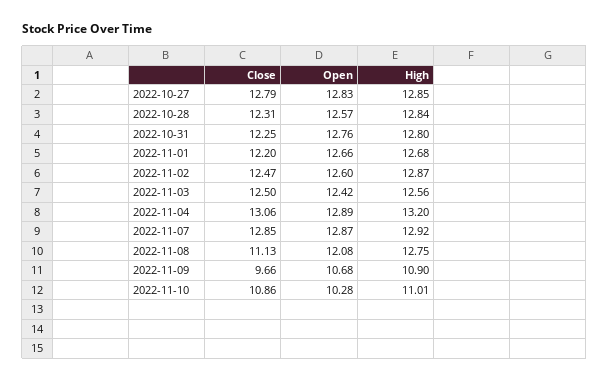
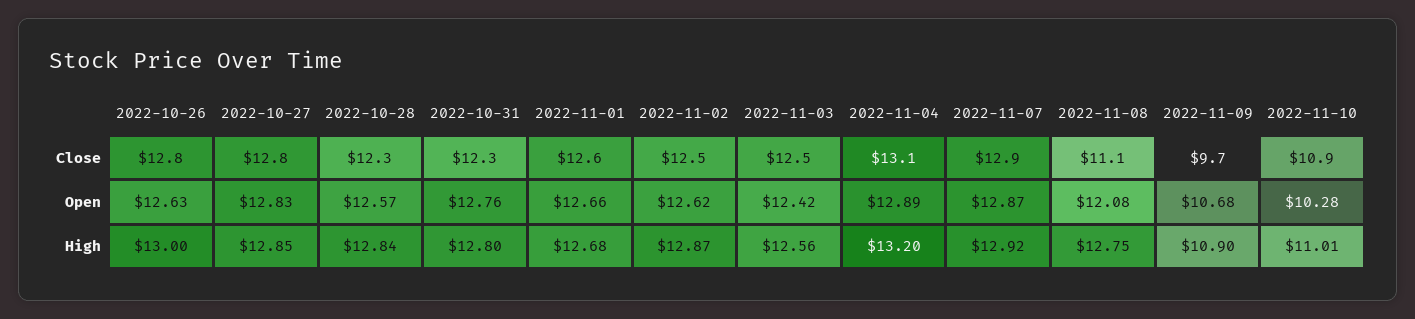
Close, 2022-11-01: 12.2 -> 12.6
Open, 2022-11-02: 12.6 -> 12.62
Close, 2022-10-26: none -> 12.8
Open, 2022-10-26: none -> 12.63
High, 2022-10-26: none -> 13

